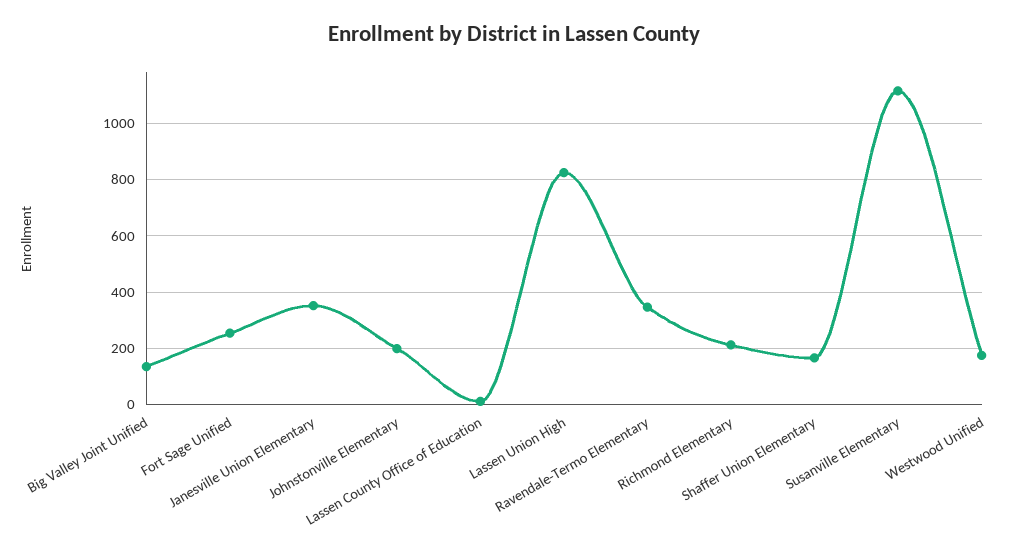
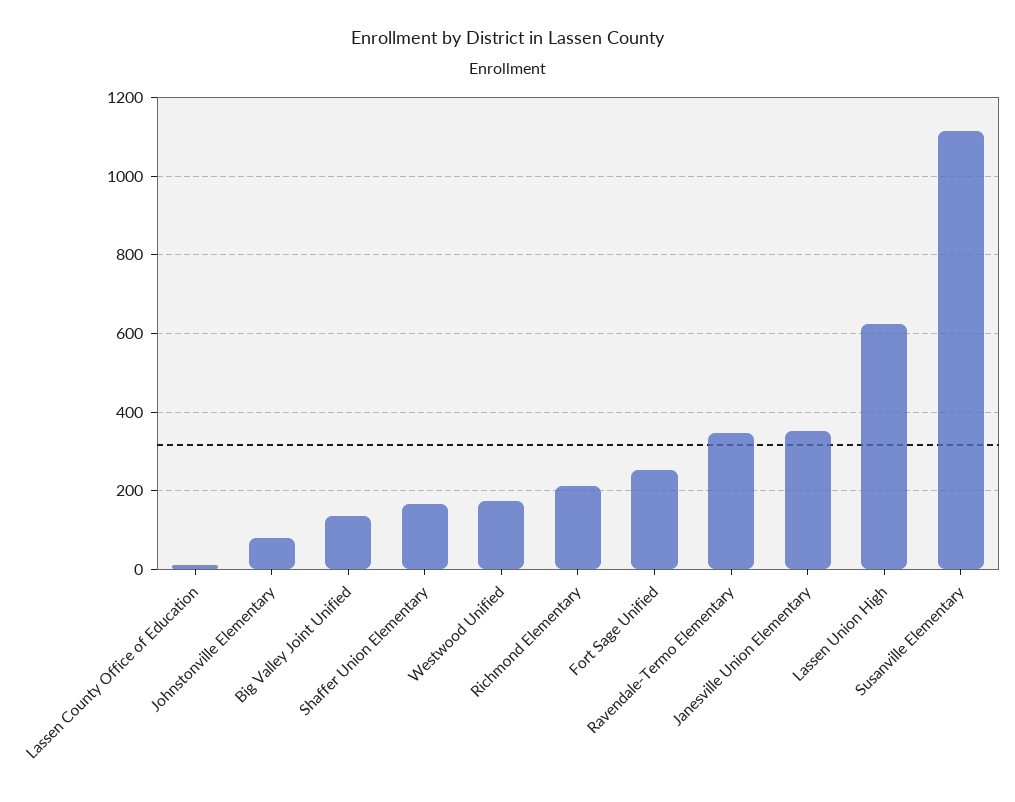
Johnstonville Elementary: 200 -> 80
Lassen Union High: 825 -> 620

